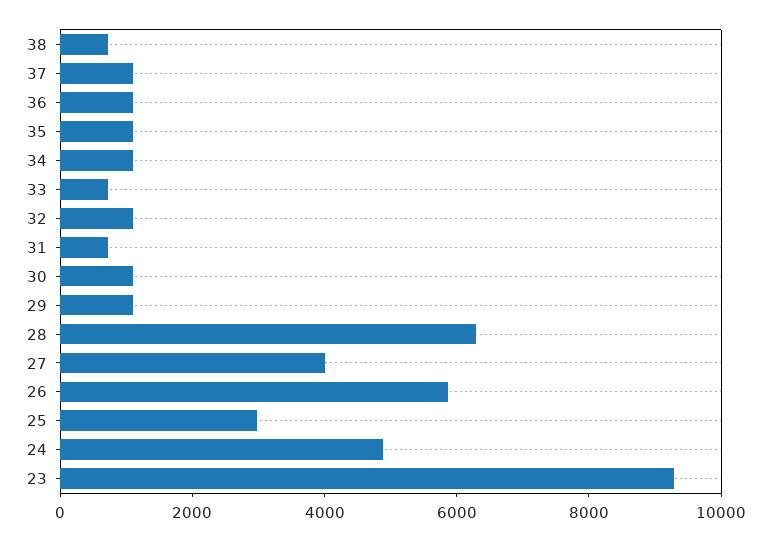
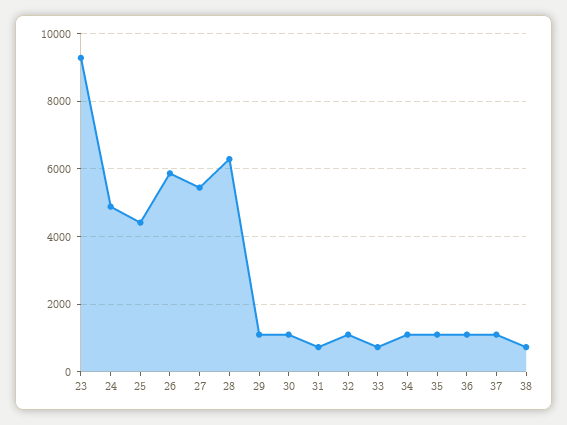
27: 4000 -> 5400
25: 3000 -> 4400

